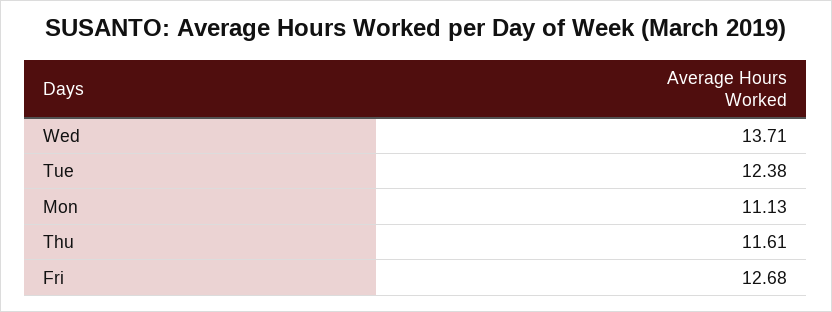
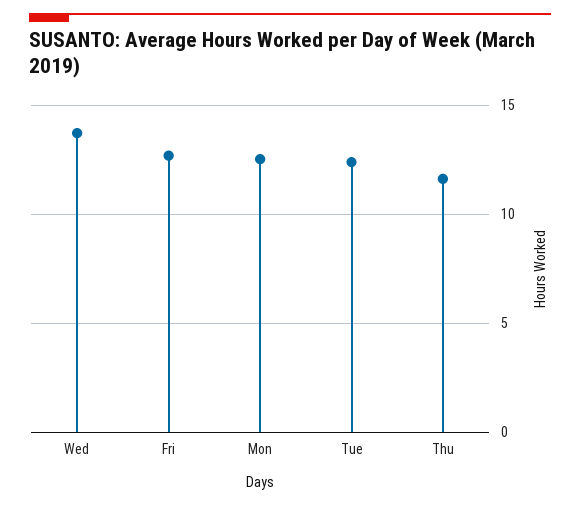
Mon: 11.13 -> 12.5

